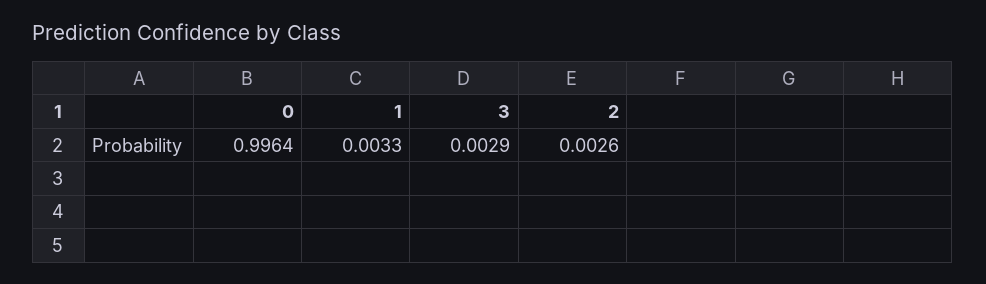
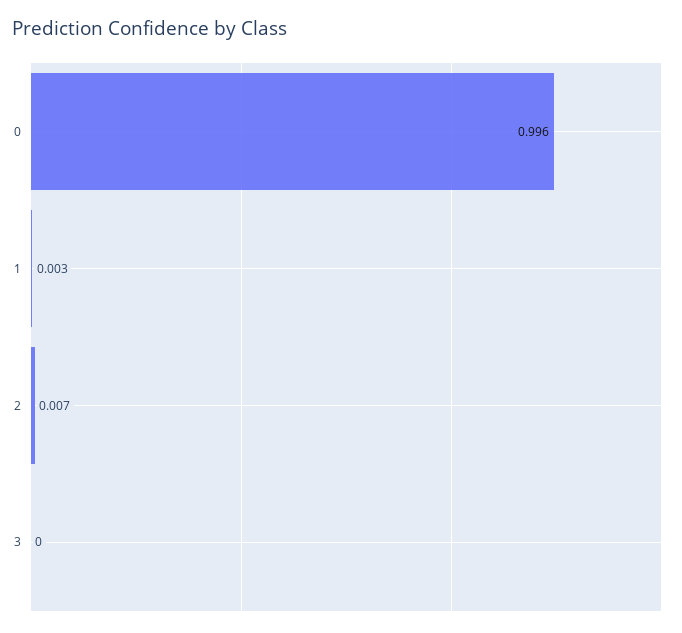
3: 0.0029 -> 0
2: 0.0026 -> 0.007

